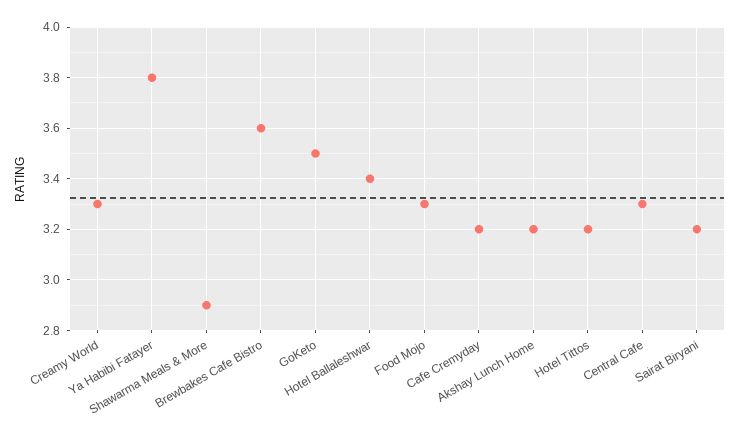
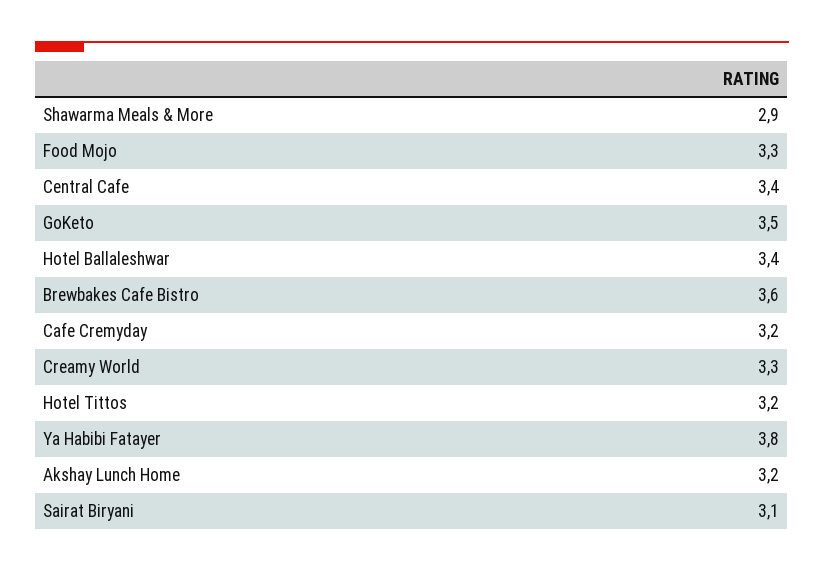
Central Cafe: 3.3 -> 3.4
Sairat Biryani: 3.2 -> 3.1

